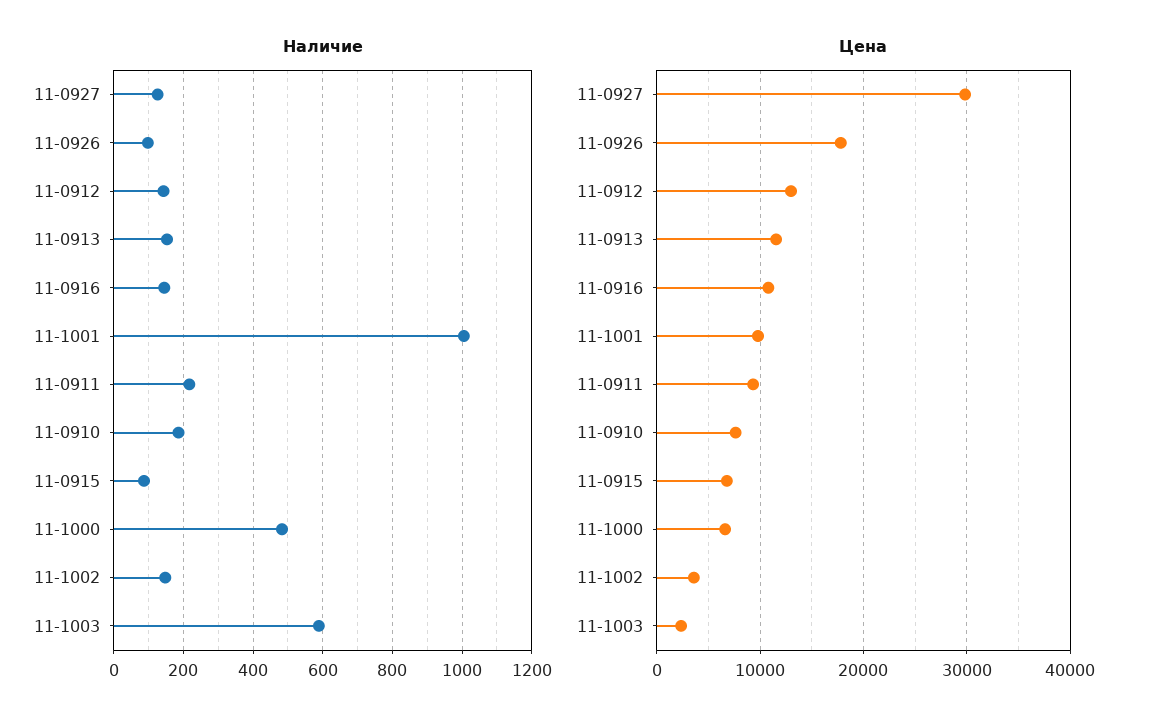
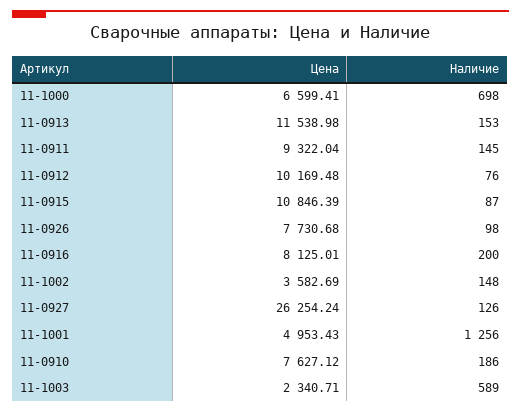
Наличие, 11-0912: 140 -> 76
Наличие, 11-0916: 140 -> 200
Наличие, 11-1001: 1000 -> 1256
Наличие, 11-0911: 220 -> 145
Наличие, 11-1000: 480 -> 698
Цена, 11-0927: 30000 -> 26254.24
Цена, 11-0926: 18000 -> 7730.68
Цена, 11-0912: 13000 -> 10169.48
Цена, 11-0916: 11000 -> 8125.01
Цена, 11-1001: 10000 -> 4953.43
Цена, 11-0915: 7000 -> 10846.39

